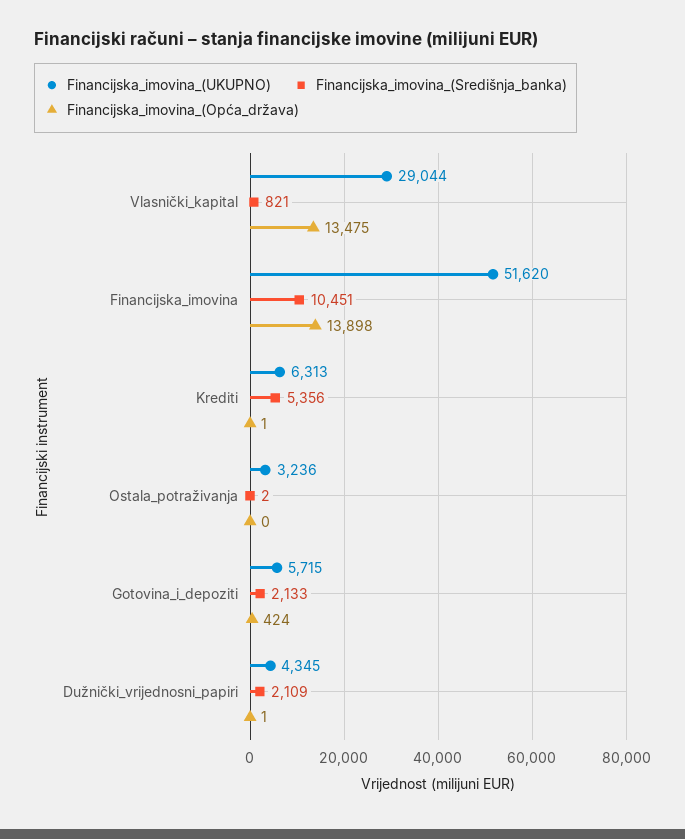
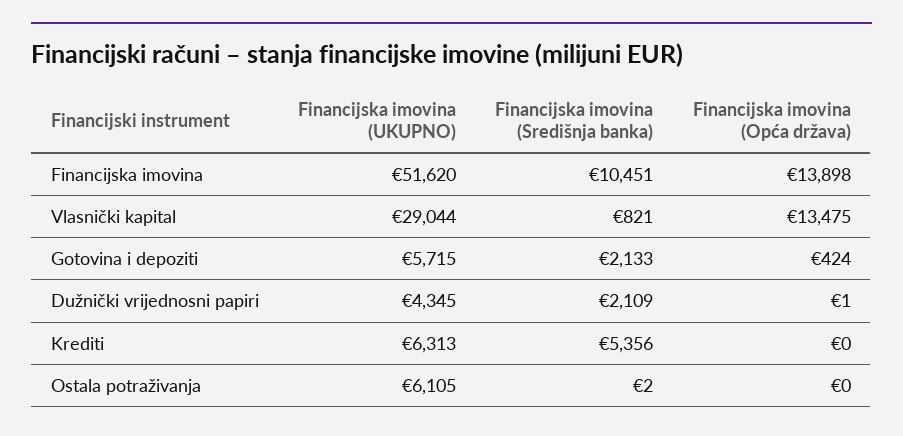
Financijska_imovina_(Opća_država), Krediti: 1 -> 0
Financijska_imovina_(UKUPNO), Ostala_potraživanja: 3236 -> 6105

